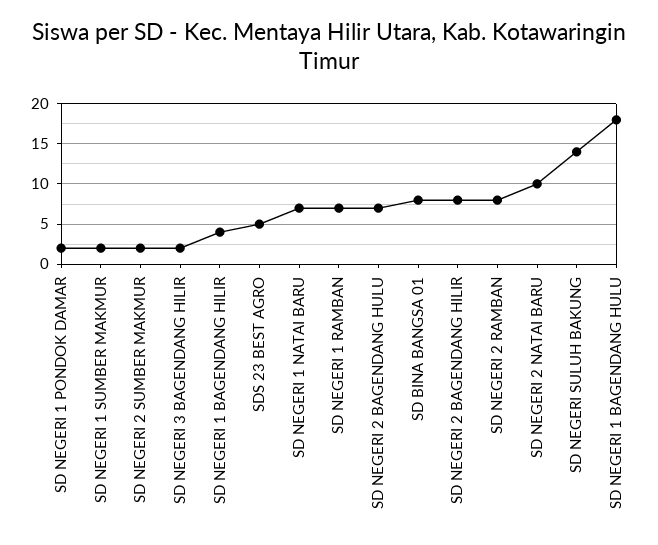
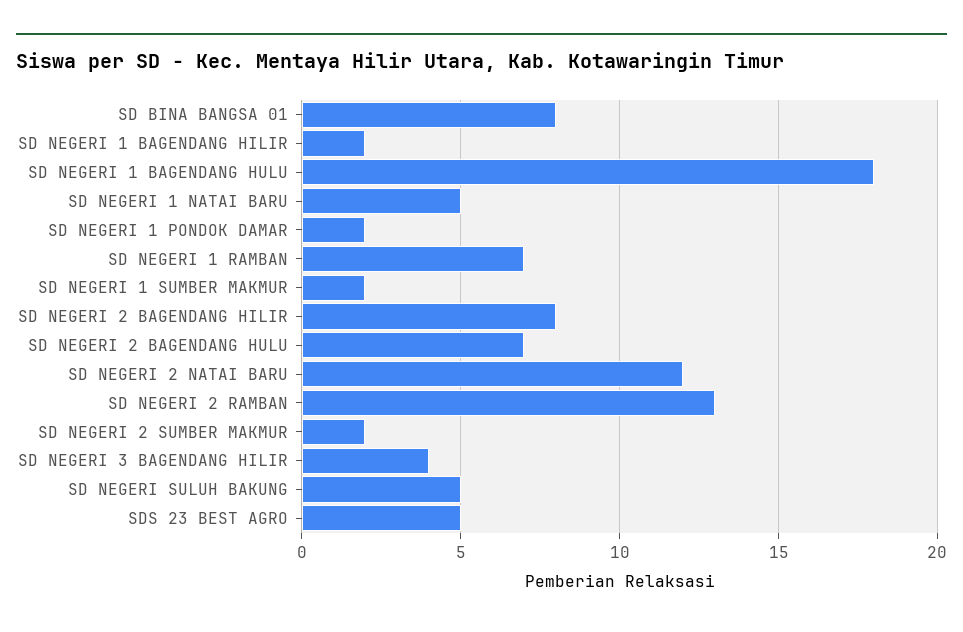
SD NEGERI 3 BAGENDANG HILIR: 2 -> 4
SD NEGERI 1 BAGENDANG HILIR: 4 -> 2
SD NEGERI 1 NATAI BARU: 7 -> 5
SD NEGERI 2 RAMBAN: 8 -> 13
SD NEGERI 2 NATAI BARU: 10 -> 12
SD NEGERI SULUH BAKUNG: 14 -> 5

